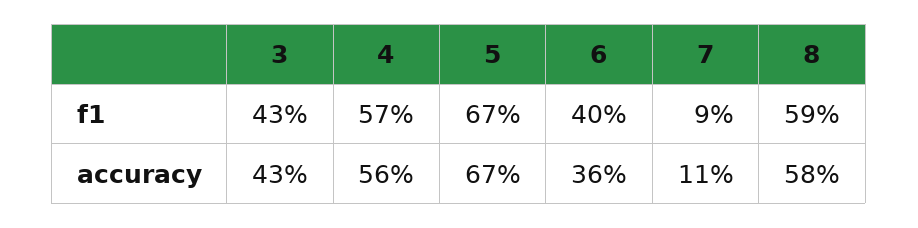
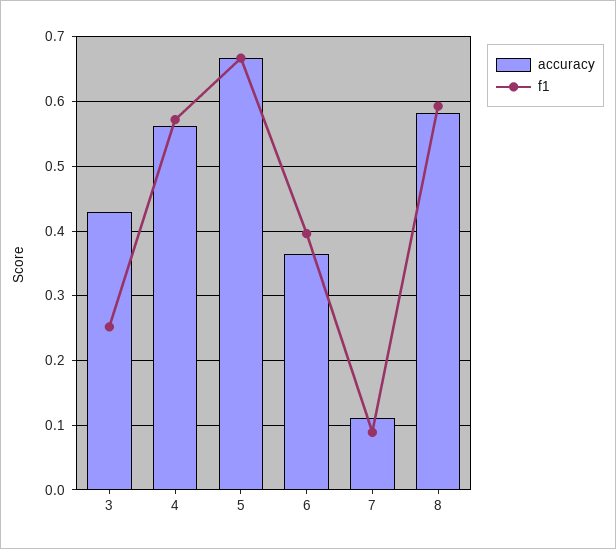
f1, 3: 0.43 -> 0.25

